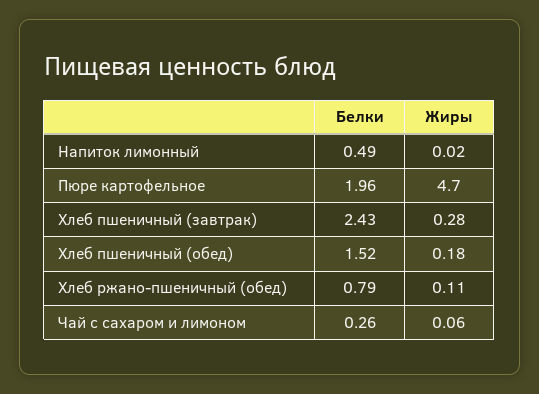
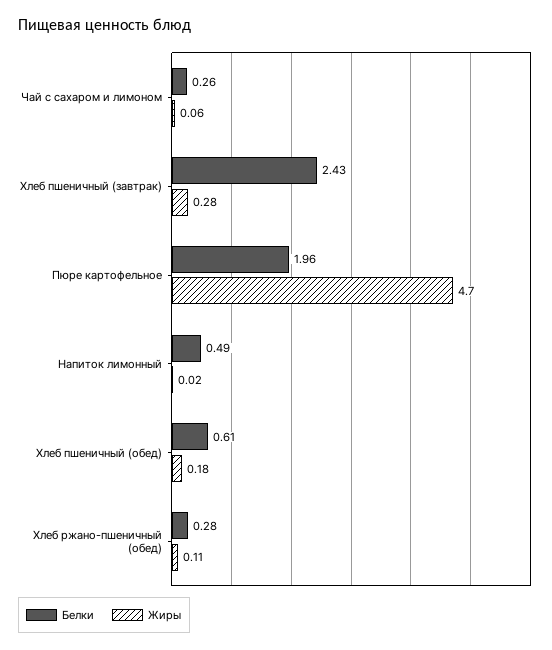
Белки, Хлеб пшеничный (обед): 1.52 -> 0.61
Белки, Хлеб ржано-пшеничный (обед): 0.79 -> 0.28

